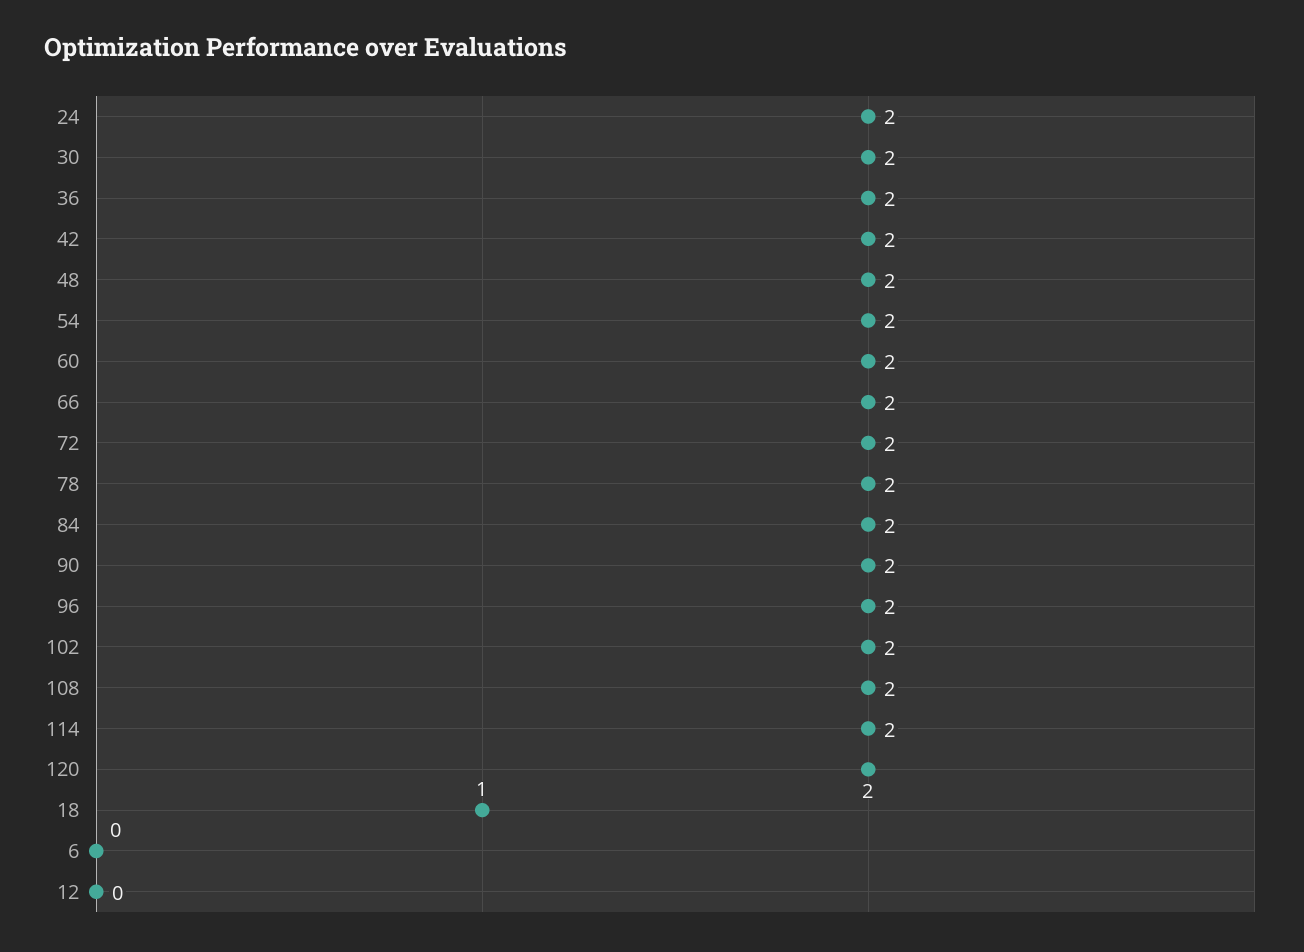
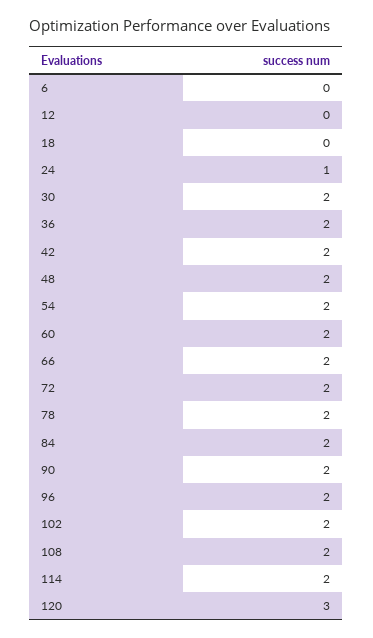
24: 2 -> 1
120: 2 -> 3
18: 1 -> 0

